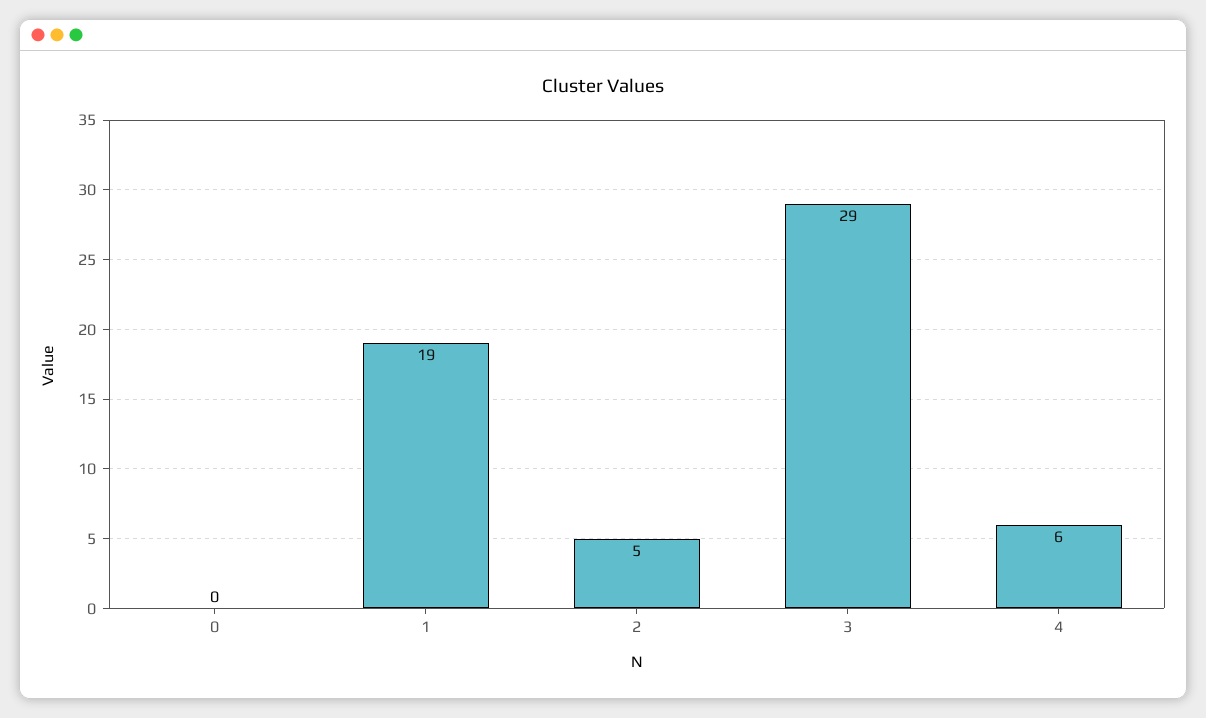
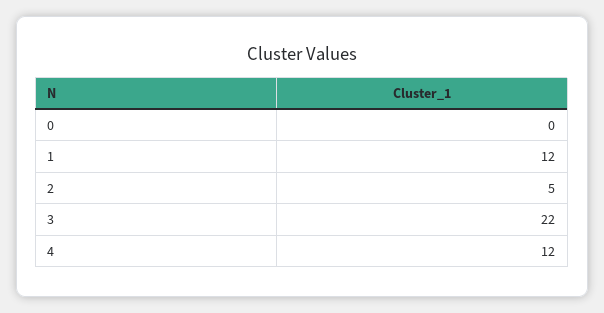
1: 19 -> 12
3: 29 -> 22
4: 6 -> 12

